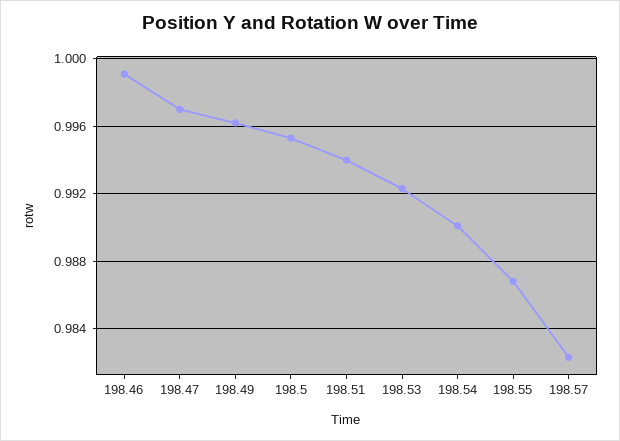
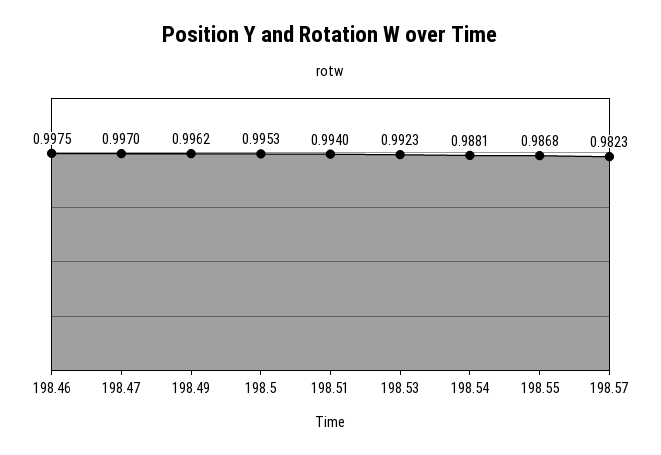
198.46: 0.999 -> 0.9975
198.54: 0.99 -> 0.9881

